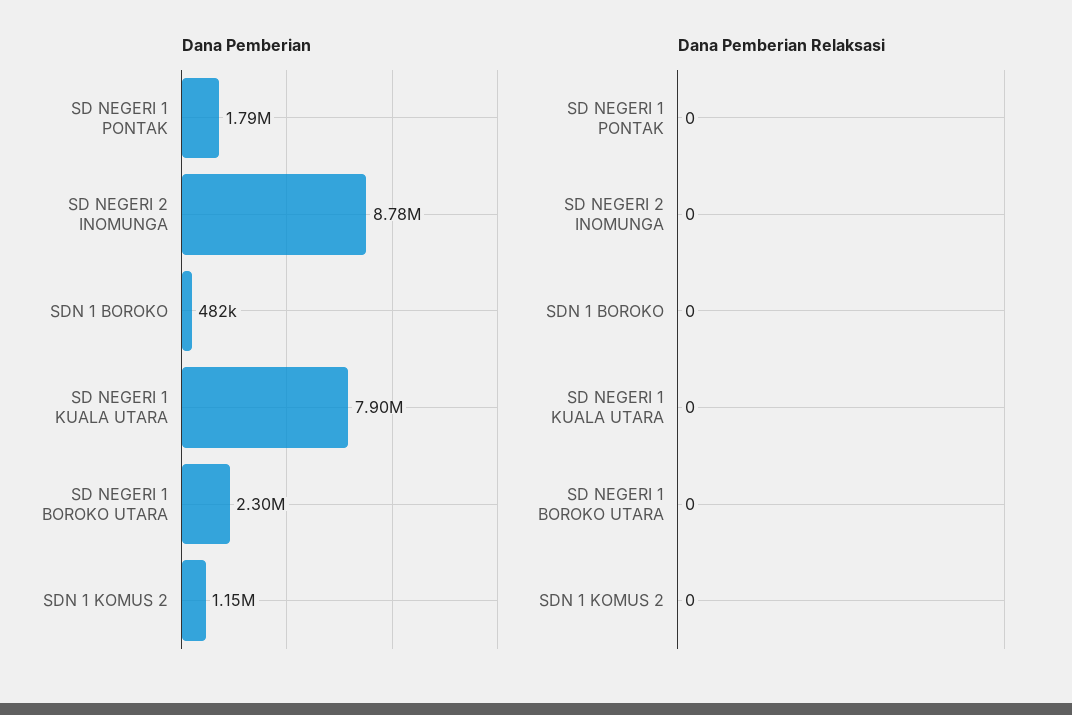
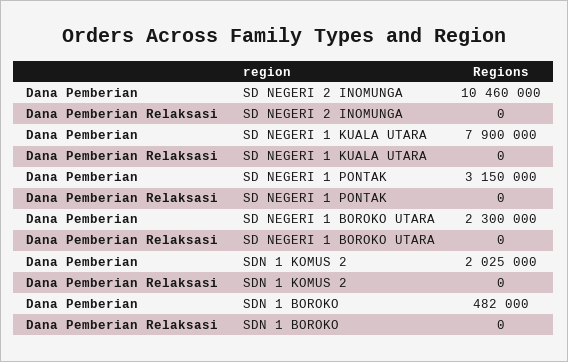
Dana Pemberian, SD NEGERI 1 PONTAK: 1790000 -> 3150000
Dana Pemberian, SD NEGERI 2 INOMUNGA: 8780000 -> 10460000
Dana Pemberian, SDN 1 KOMUS 2: 1150000 -> 2025000

